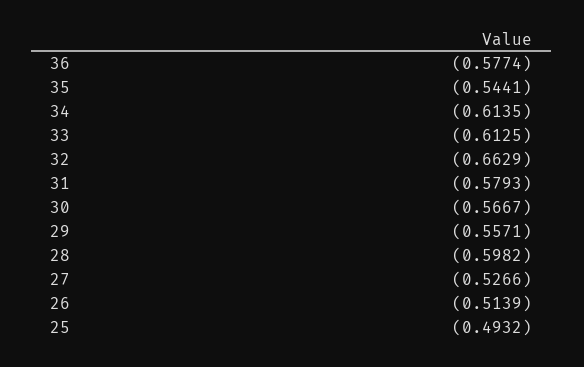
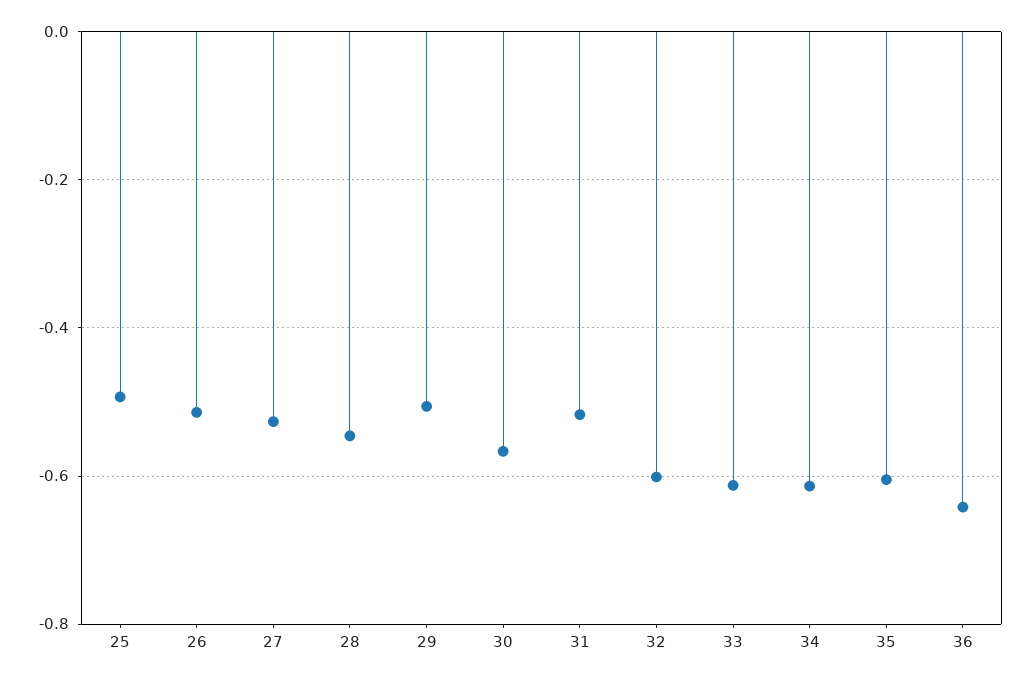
36: -0.5774 -> -0.64
35: -0.5441 -> -0.6
32: -0.6629 -> -0.6
31: -0.5793 -> -0.52
29: -0.5571 -> -0.5
28: -0.5982 -> -0.54

